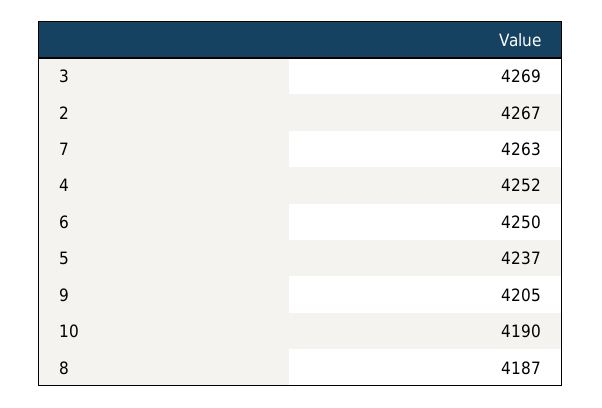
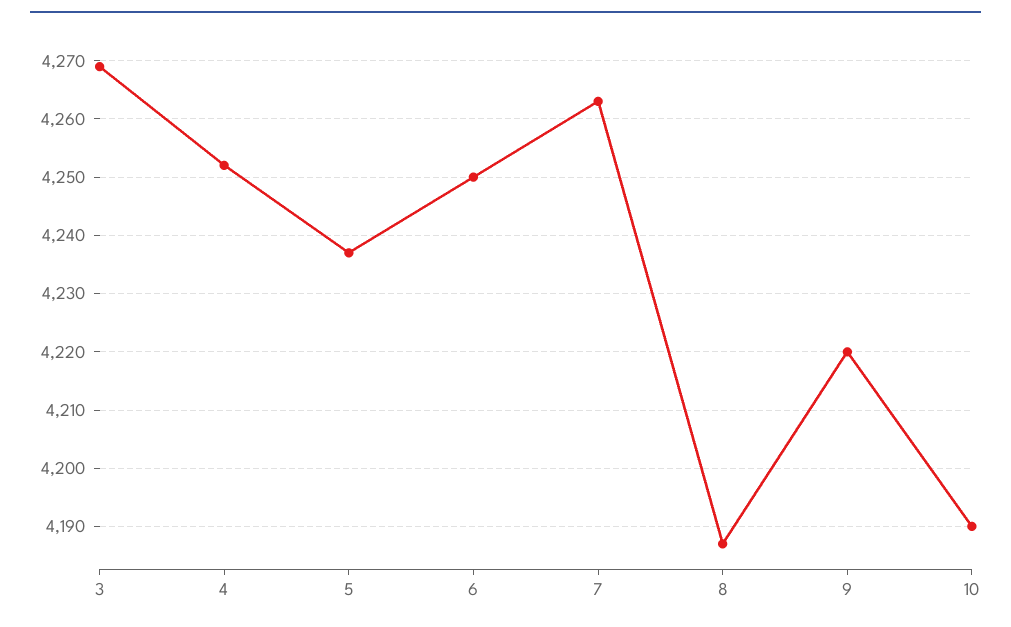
2: 4267 -> none
9: 4205 -> 4220

